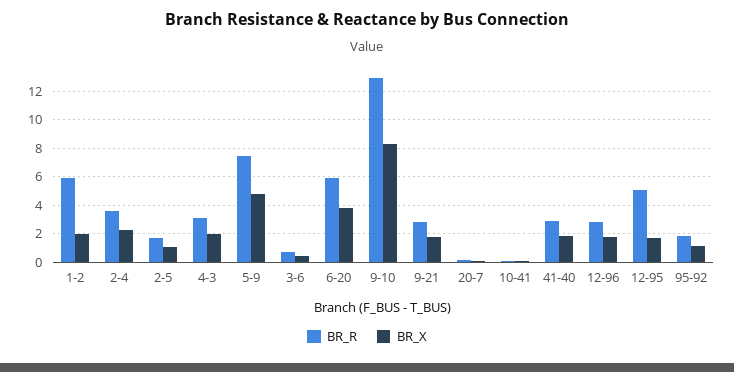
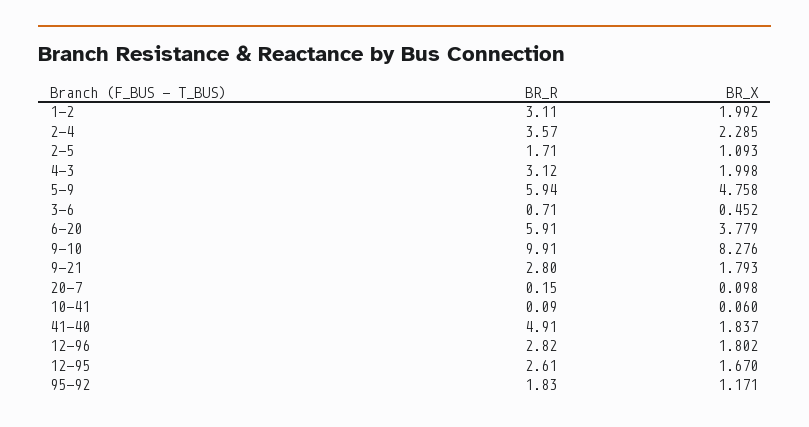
BR_R, 1-2: 6 -> 3.11
BR_R, 5-9: 7.5 -> 5.94
BR_R, 9-10: 13 -> 9.91
BR_R, 41-40: 3 -> 4.91
BR_R, 12-95: 5 -> 2.61

